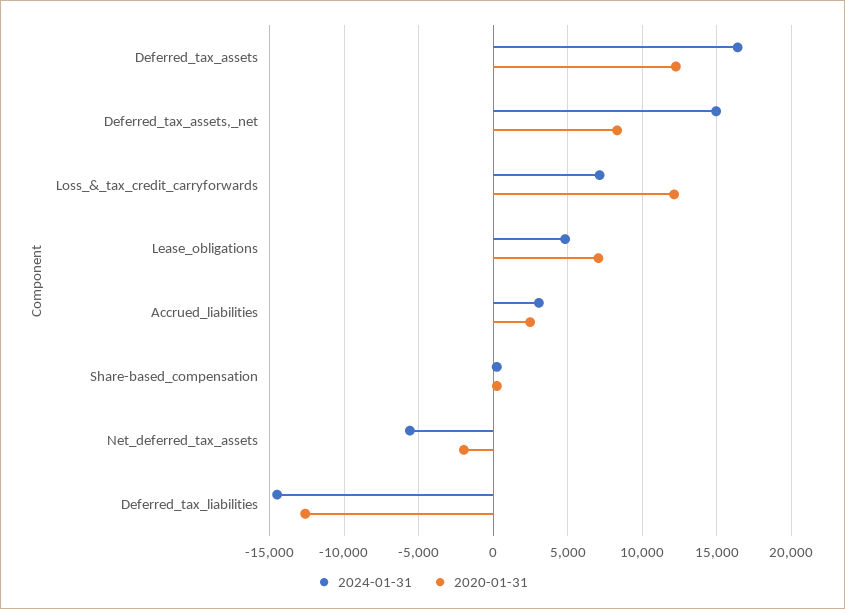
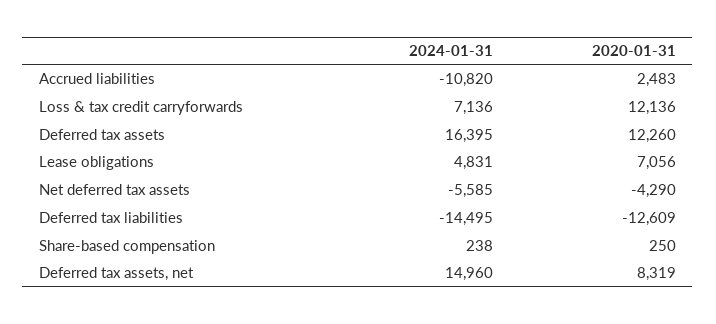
2024-01-31, Accrued_liabilities: 3000 -> -10820
2020-01-31, Net_deferred_tax_assets: -2000 -> -4290

